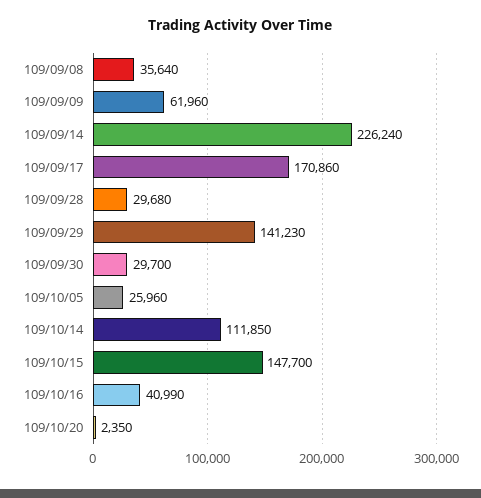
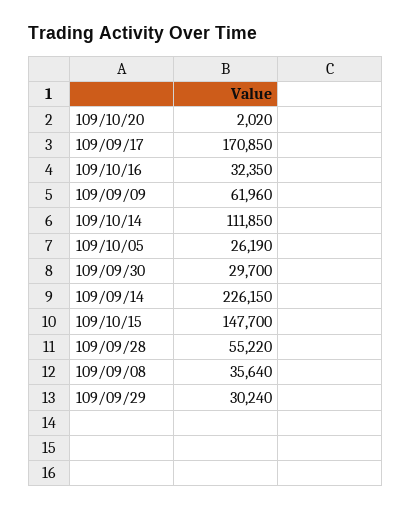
109/09/14: 226240 -> 226150
109/09/17: 170860 -> 170850
109/09/28: 29680 -> 55220
109/09/29: 141230 -> 30240
109/10/05: 25960 -> 26190
109/10/16: 40990 -> 32350
109/10/20: 2350 -> 2020

